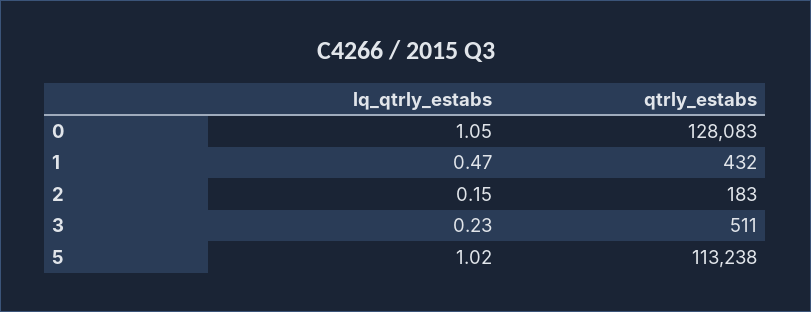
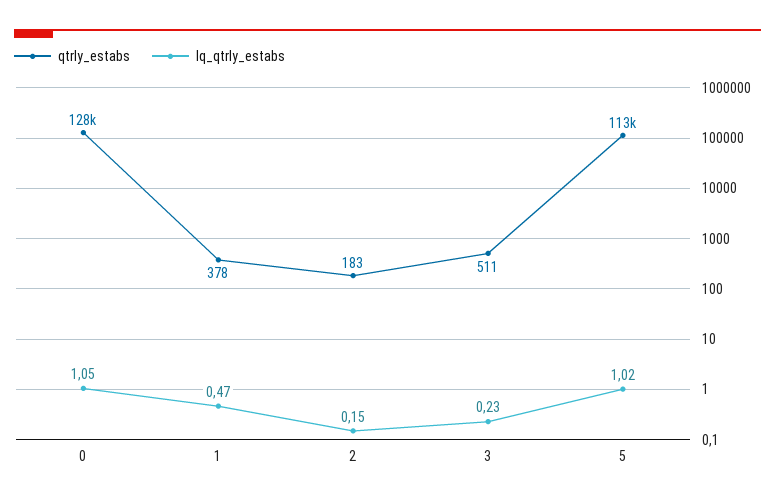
qtrly_estabs, 1: 432 -> 378

